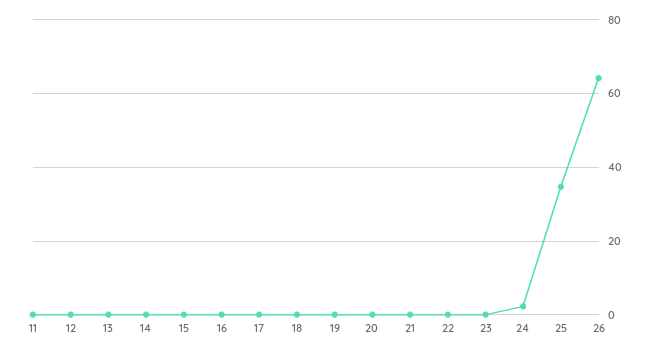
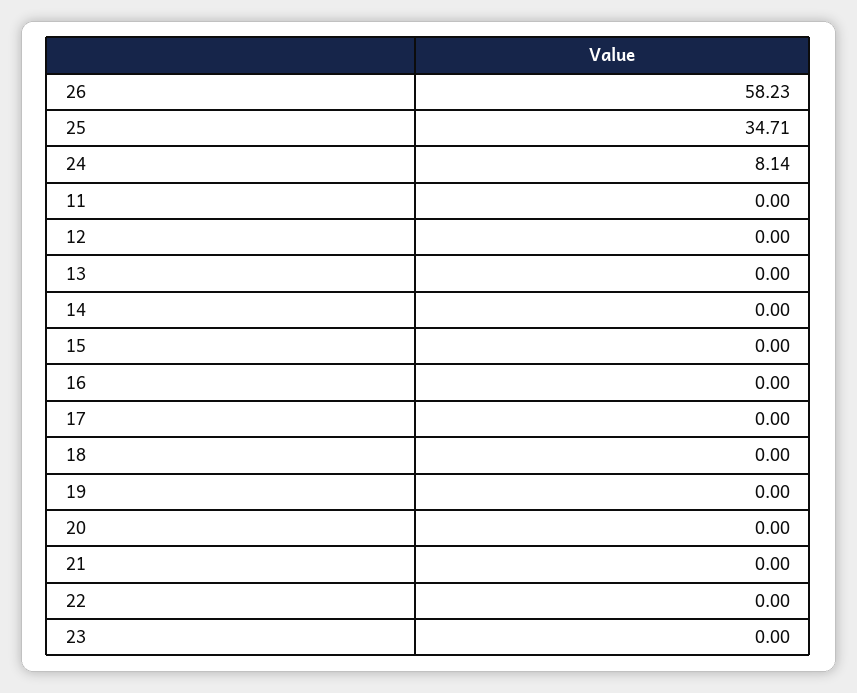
24: 2 -> 8.14
26: 64 -> 58.23

